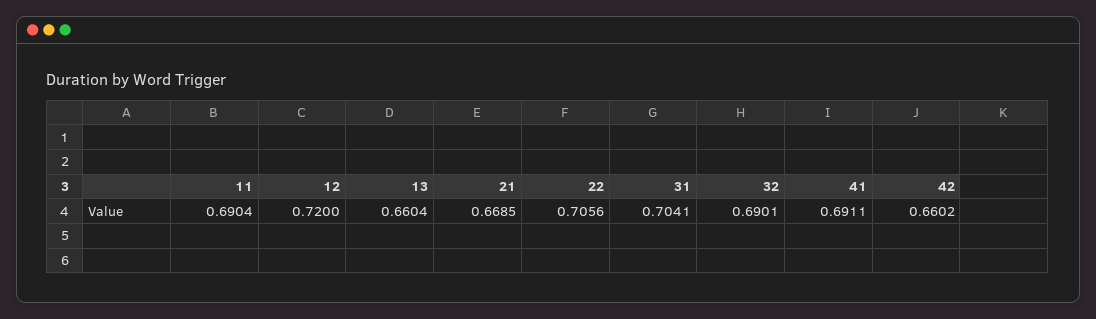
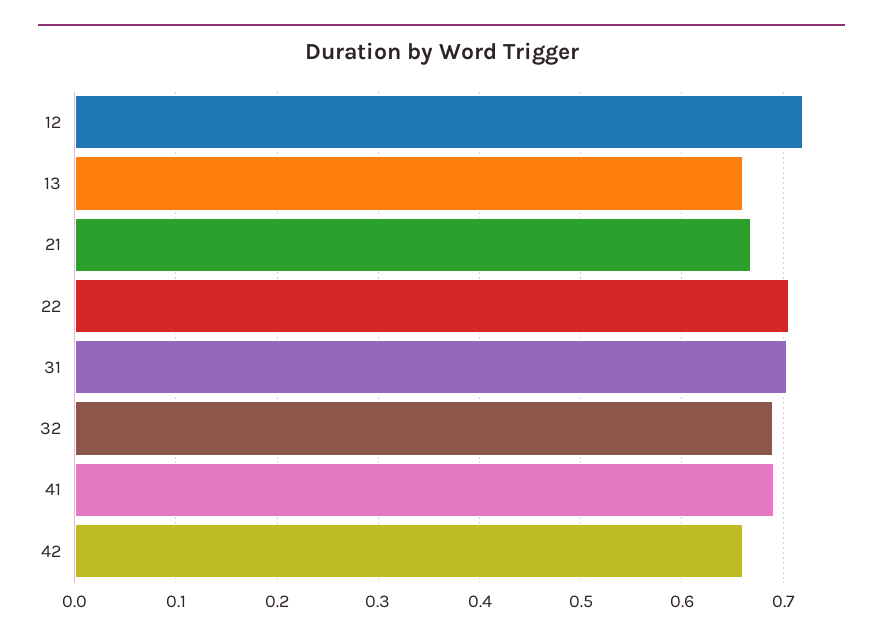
11: 0.6904 -> none

